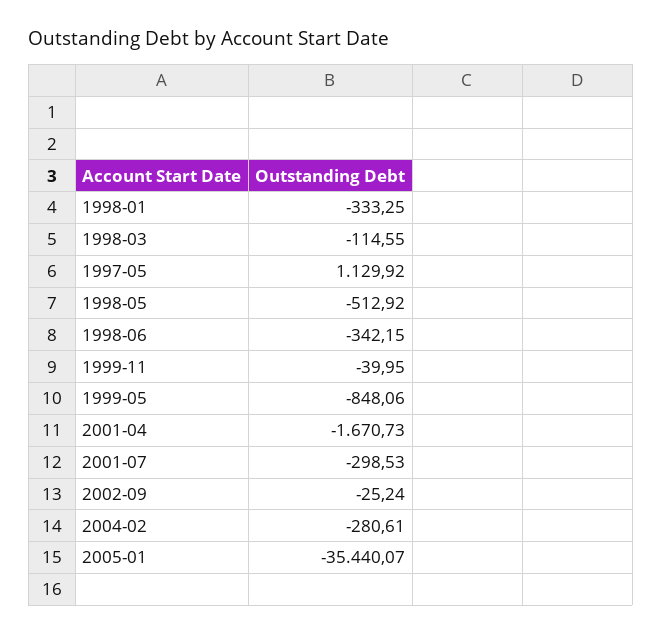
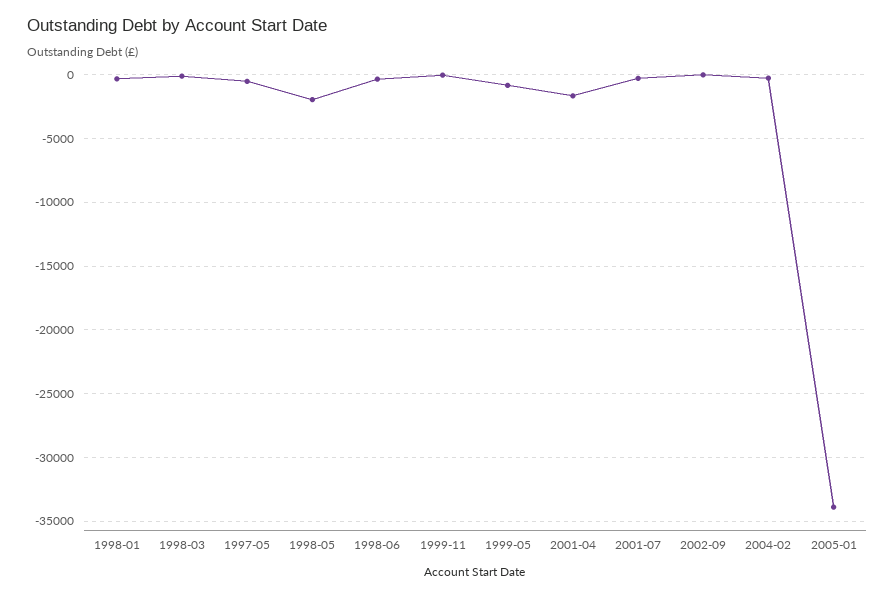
1997-05: 1129.92 -> -500
1998-05: -512.92 -> -2000
2005-01: -35440.07 -> -34000

